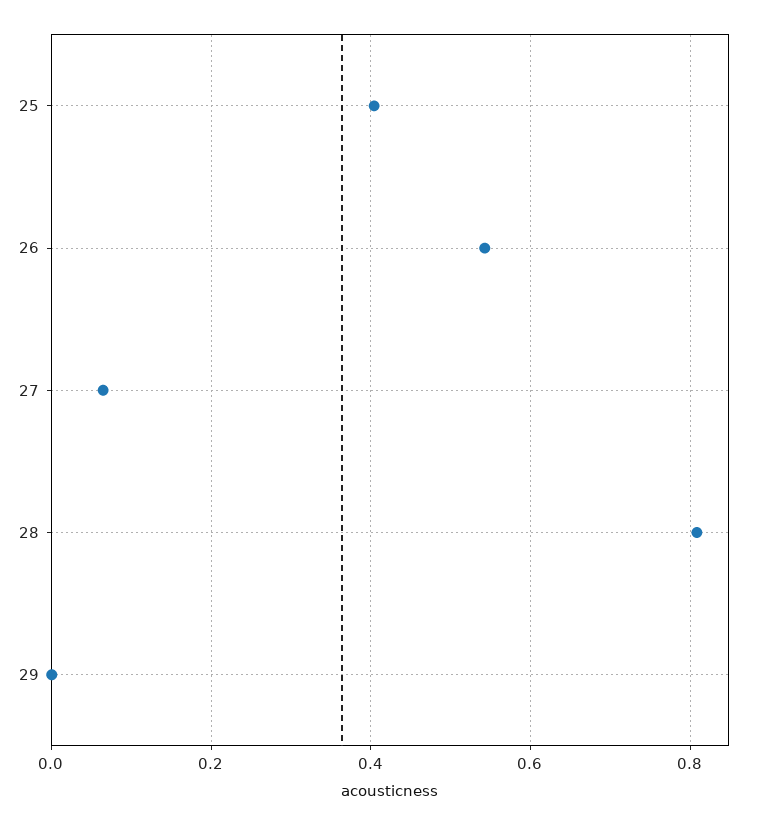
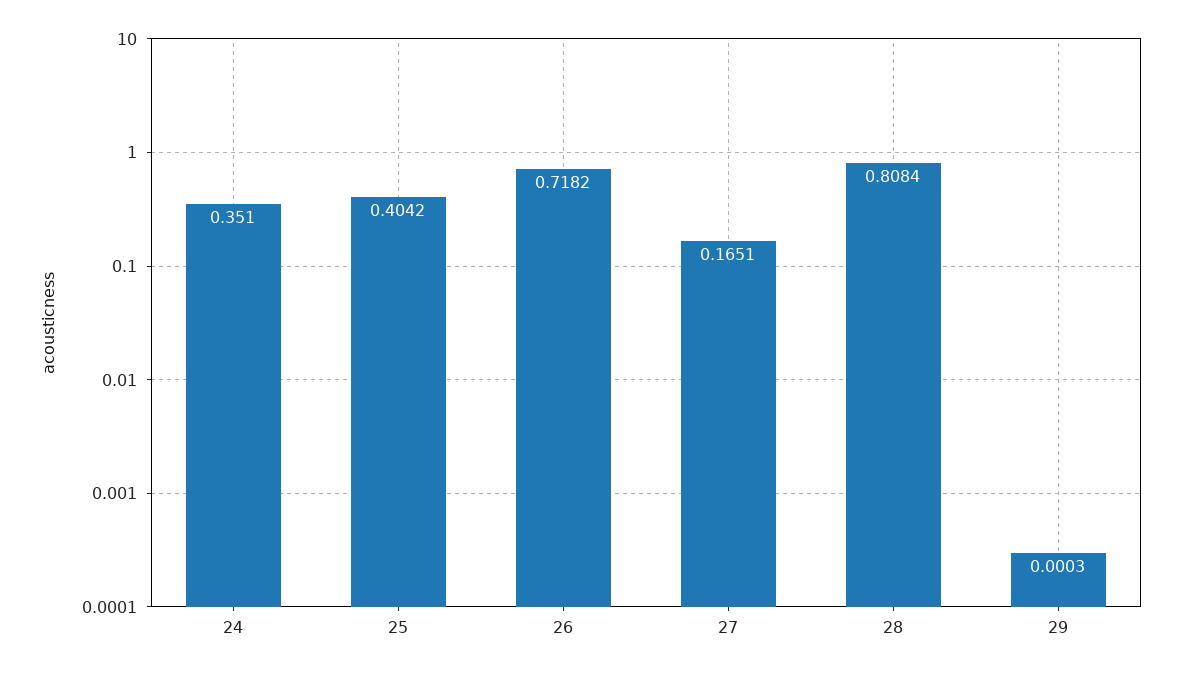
26: 0.54 -> 0.7182
27: 0.06 -> 0.1651
24: none -> 0.351

